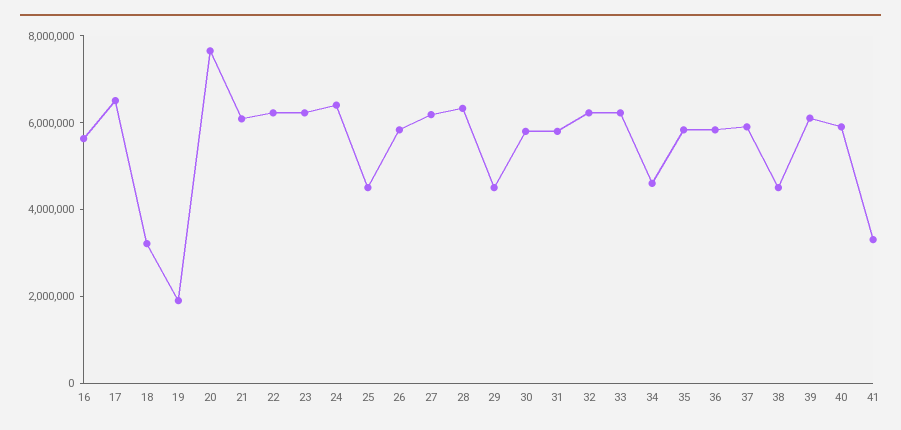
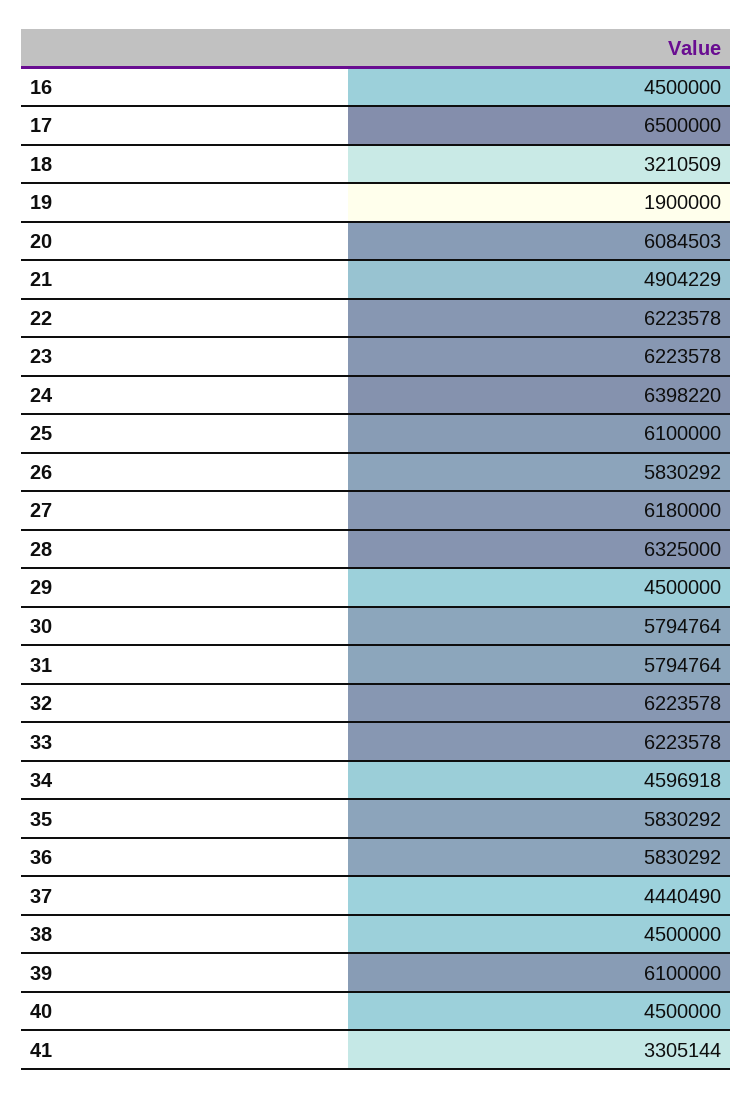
16: 5500000 -> 4500000
20: 7500000 -> 6084503
21: 6000000 -> 4904229
25: 4500000 -> 6100000
37: 6000000 -> 4440490
40: 6000000 -> 4500000

